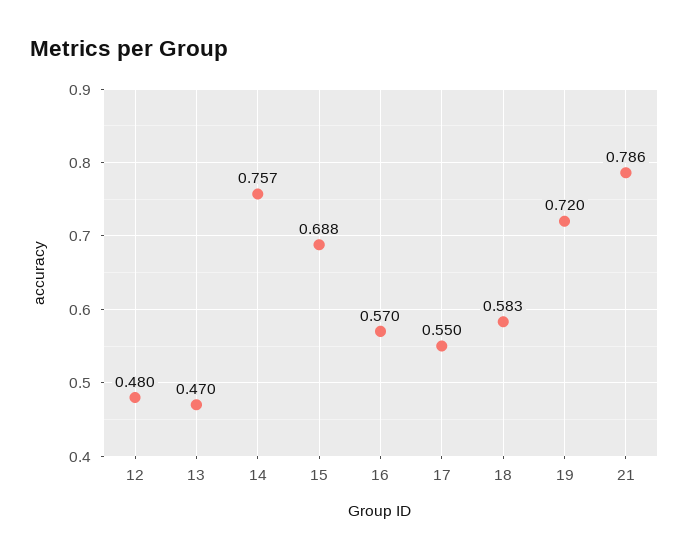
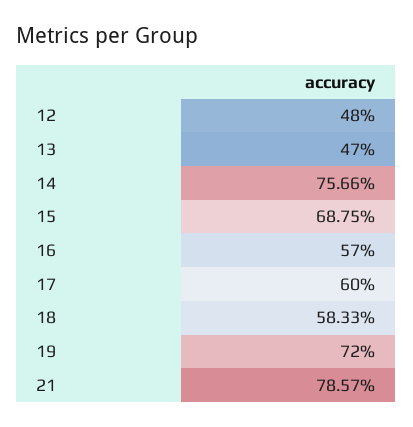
17: 0.55 -> 0.6

